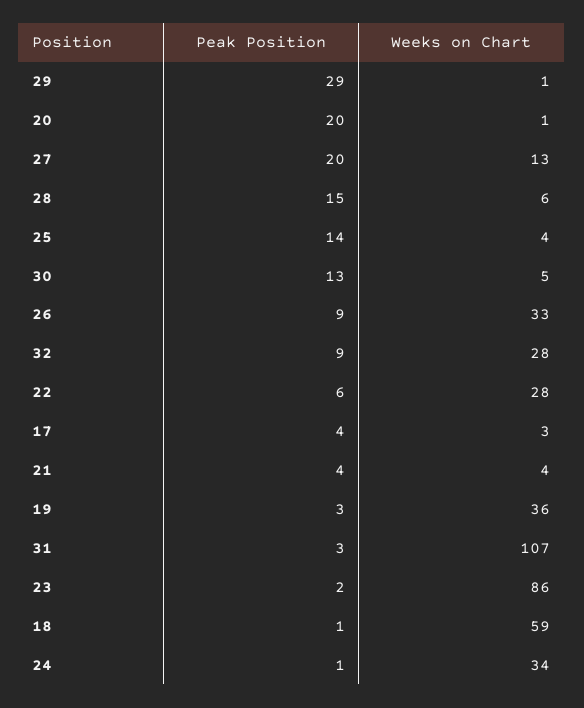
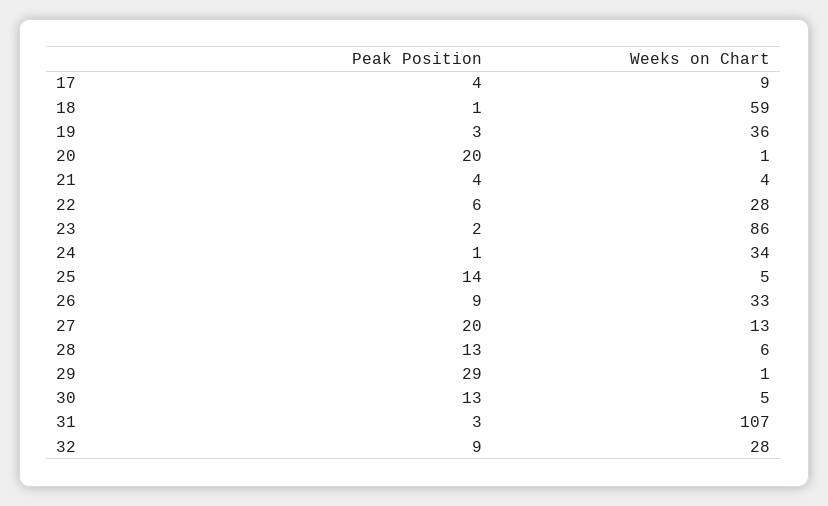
Peak Position, 28: 15 -> 13
Weeks on Chart, 25: 4 -> 5
Weeks on Chart, 17: 3 -> 9

